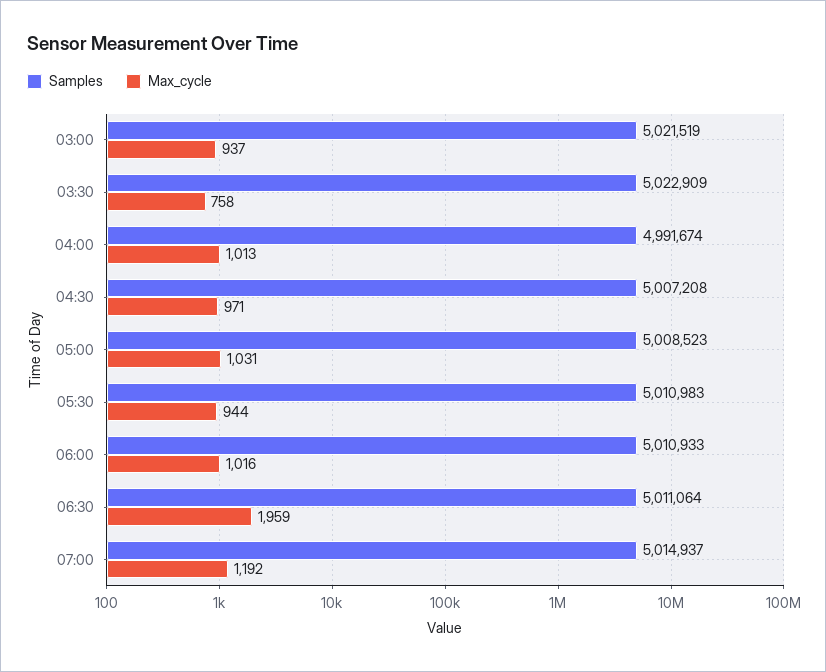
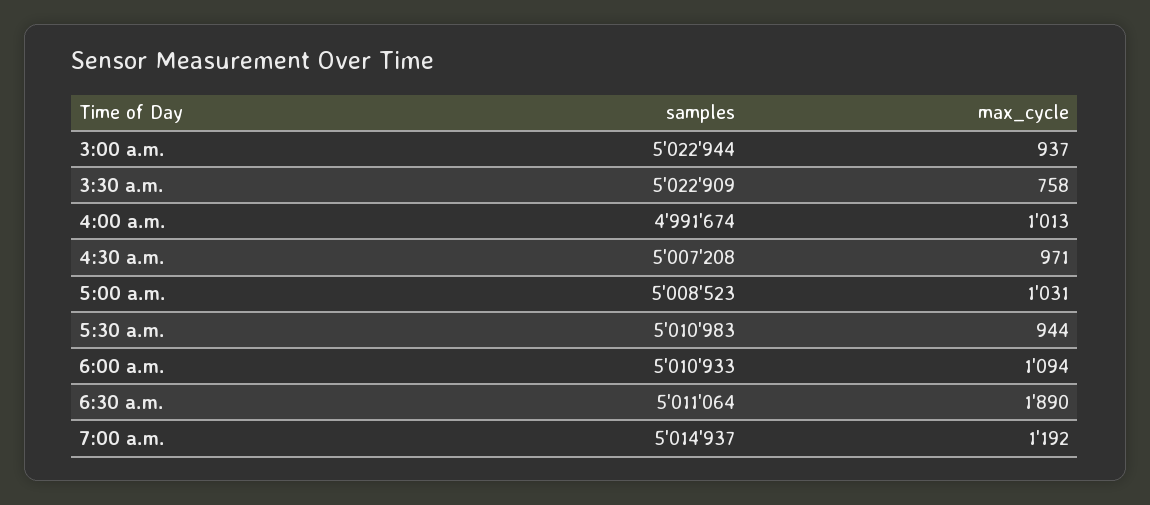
Samples, 03:00: 5021519 -> 5022944
Max_cycle, 06:00: 1016 -> 1094
Max_cycle, 06:30: 1959 -> 1890

